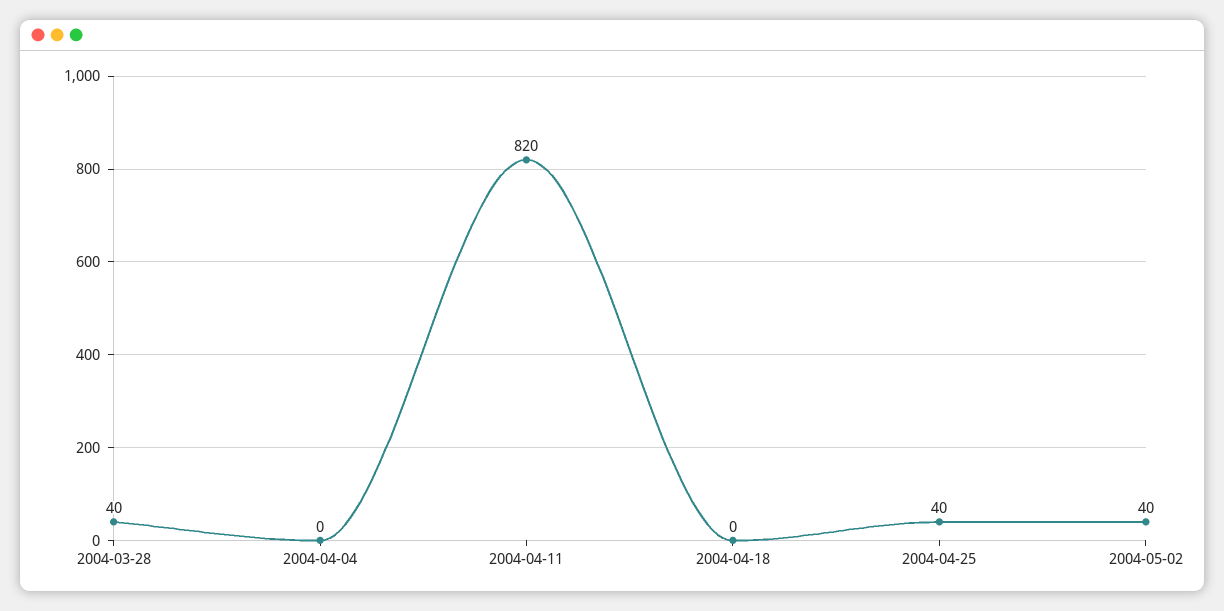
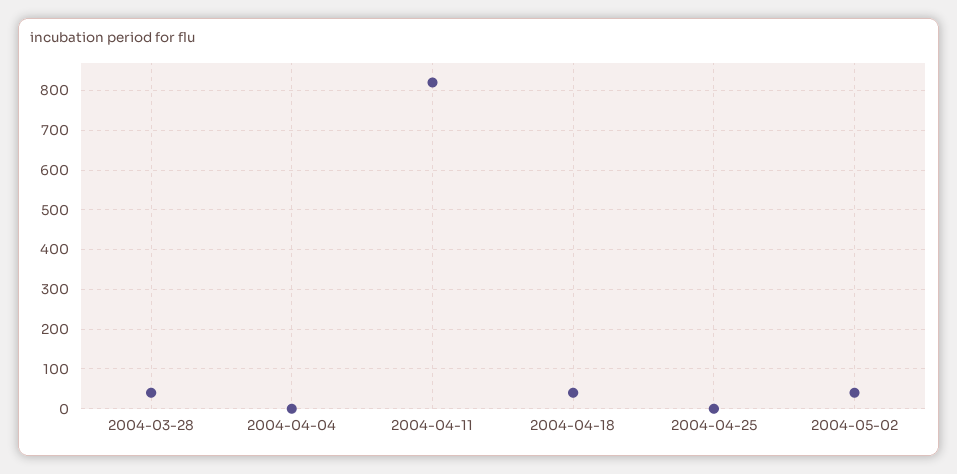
2004-04-18: 0 -> 40
2004-04-25: 40 -> 0

